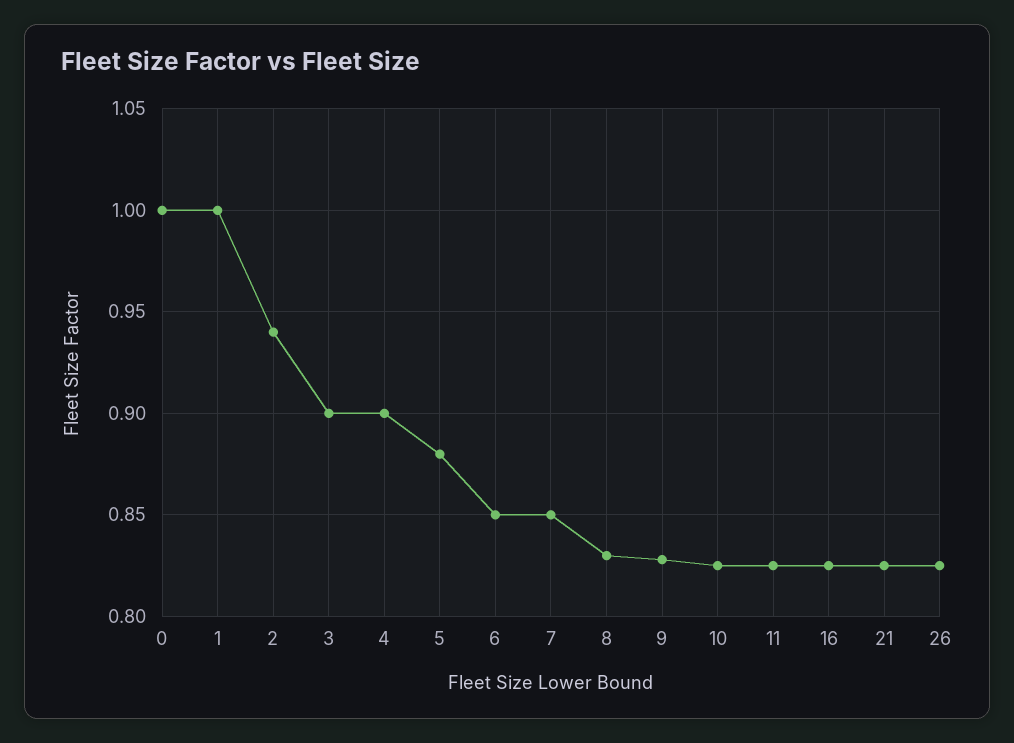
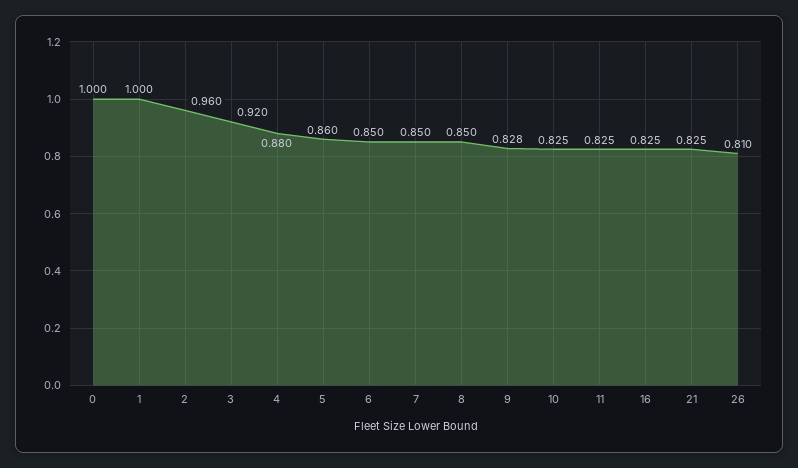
2: 0.94 -> 0.96
3: 0.9 -> 0.92
4: 0.9 -> 0.88
5: 0.88 -> 0.86
8: 0.83 -> 0.85
26: 0.825 -> 0.81

